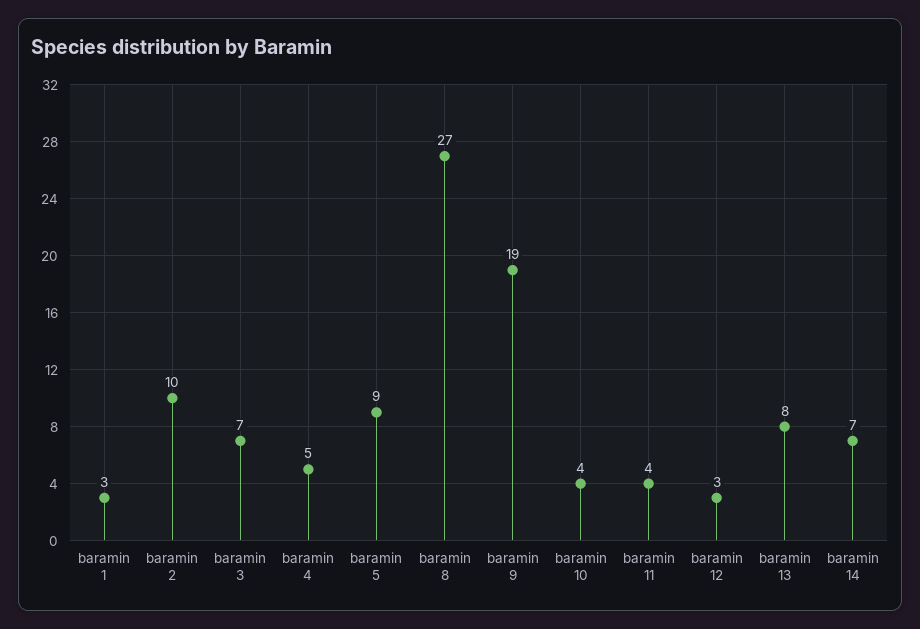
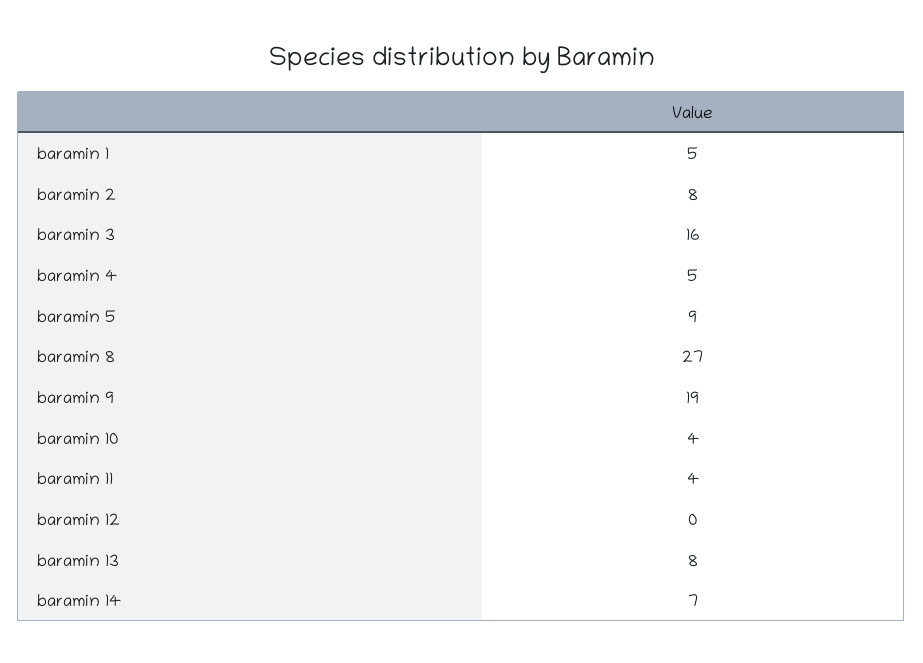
baramin 1: 3 -> 5
baramin 2: 10 -> 8
baramin 3: 7 -> 16
baramin 12: 3 -> 0

